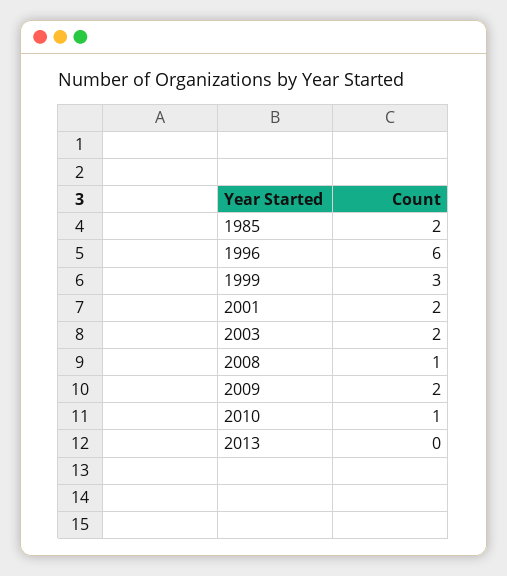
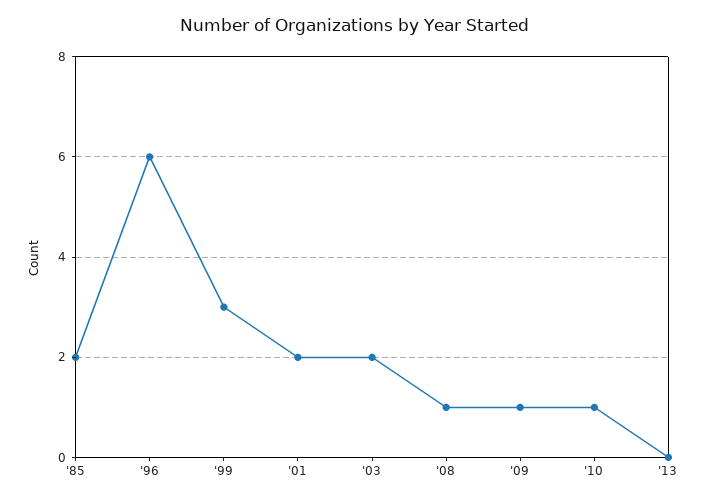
2009: 2 -> 1

